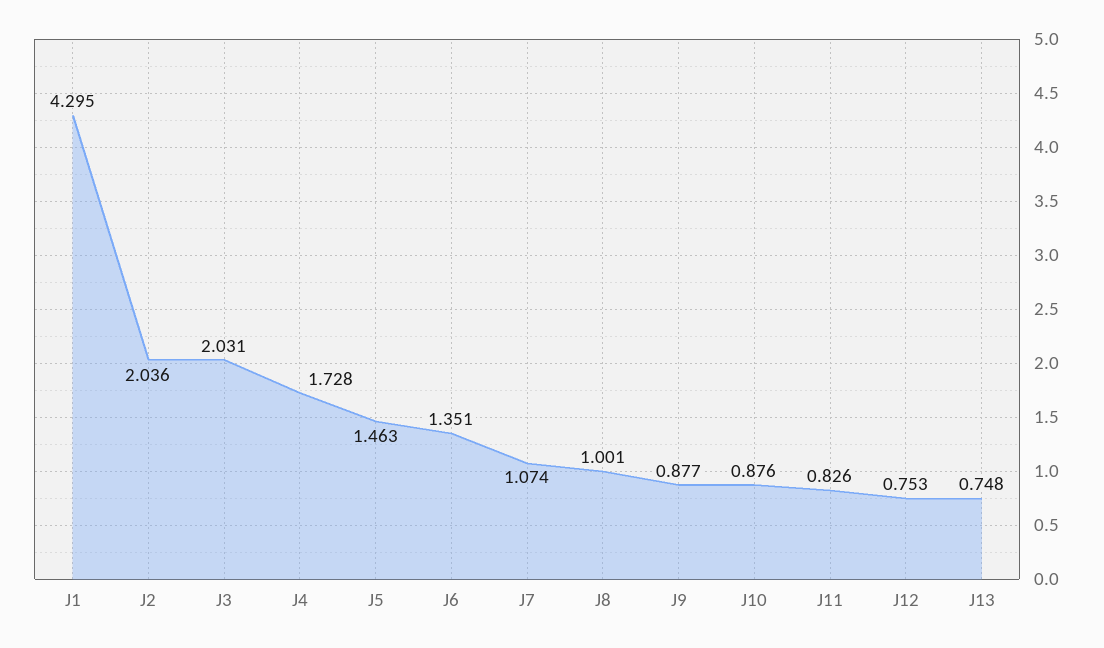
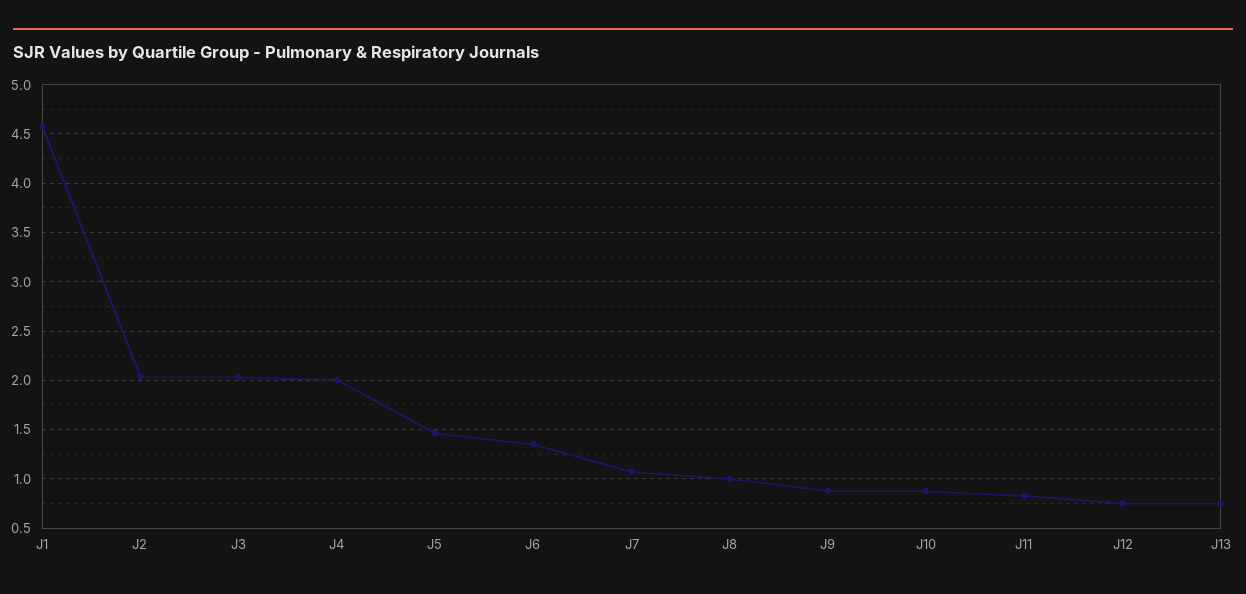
J1: 4.295 -> 4.6
J4: 1.728 -> 2

